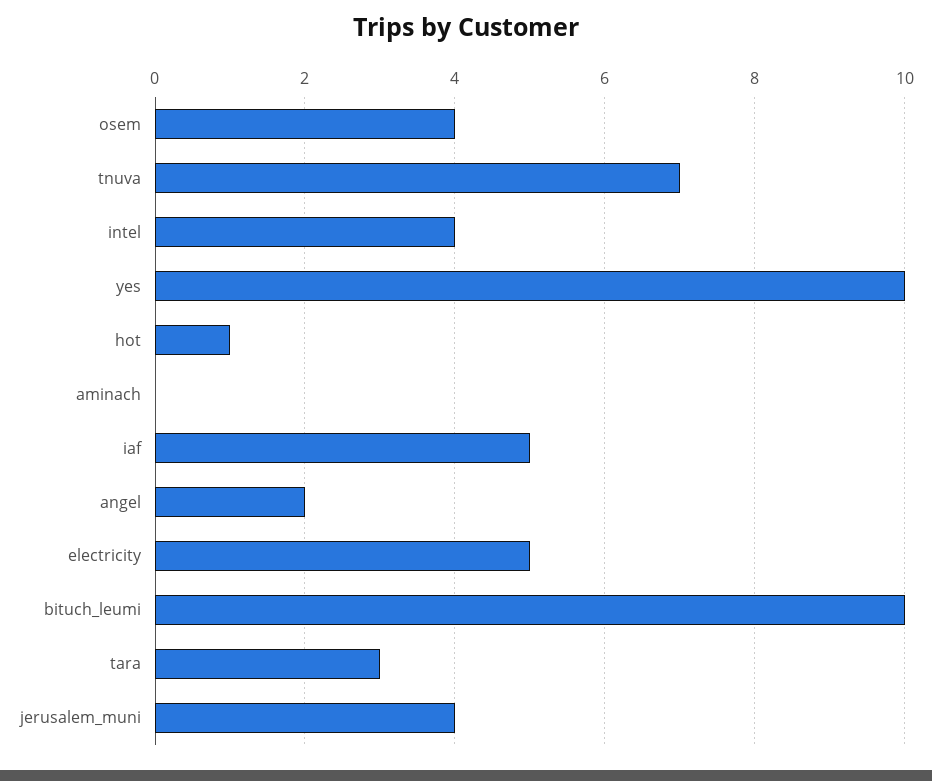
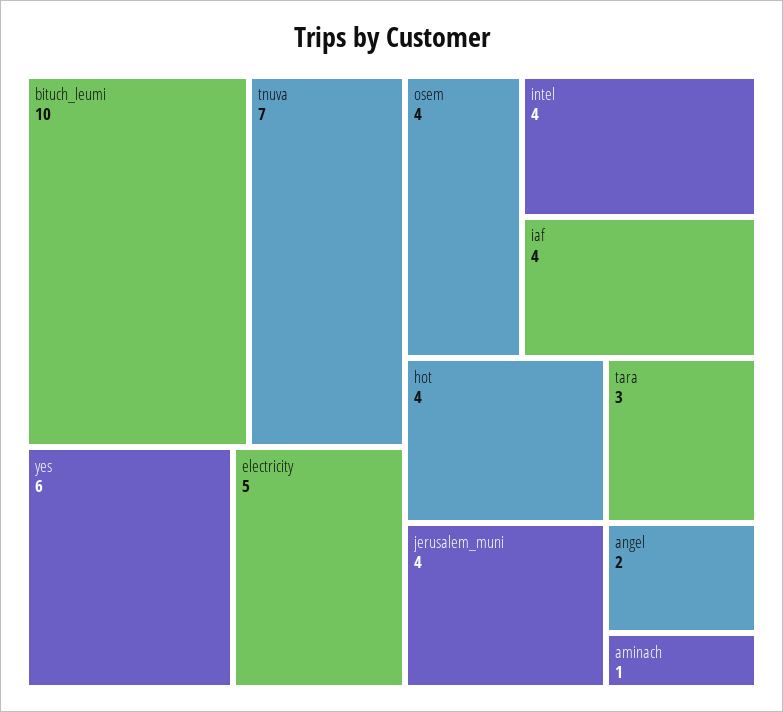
yes: 10 -> 6
hot: 1 -> 4
aminach: 0 -> 1
iaf: 5 -> 4

